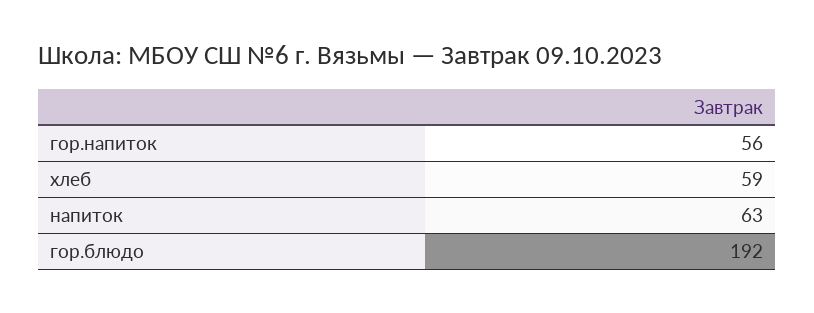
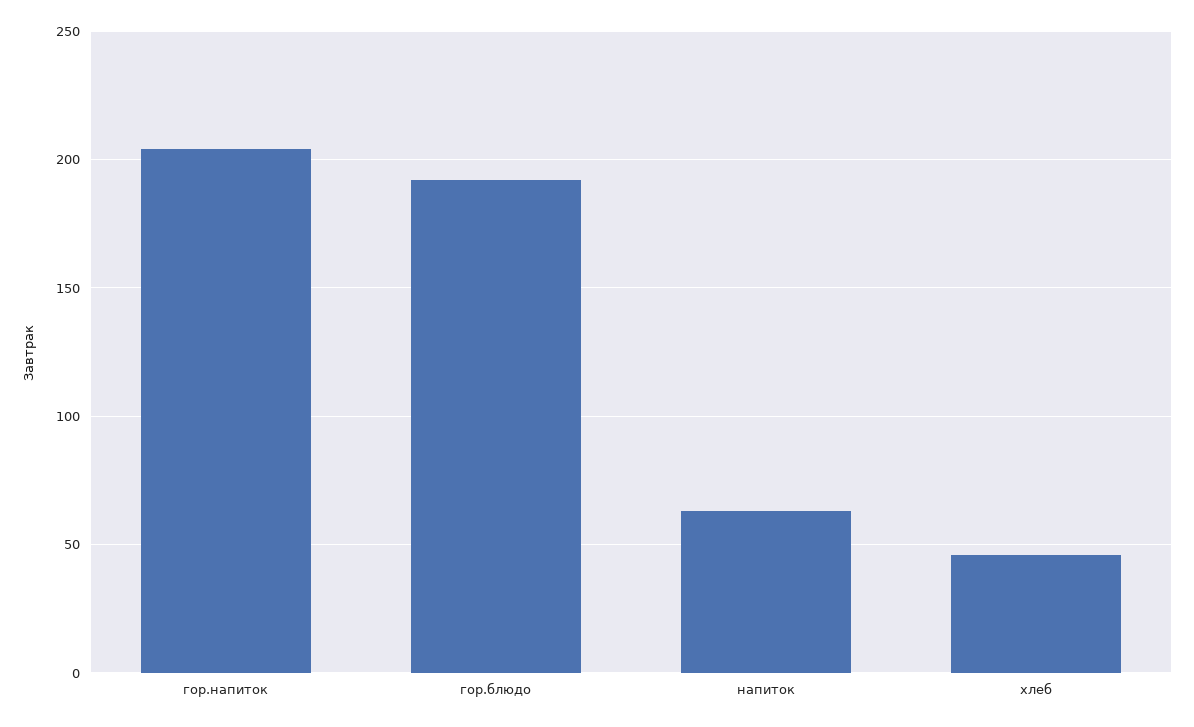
гор.напиток: 56 -> 205
хлеб: 59 -> 45

